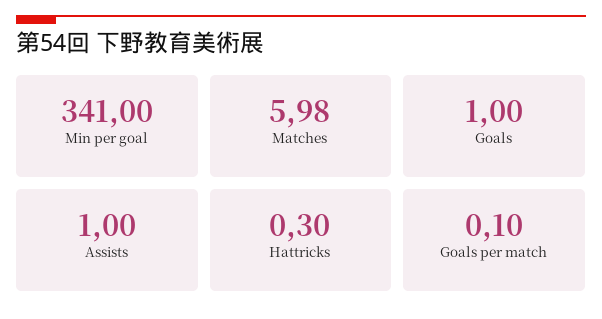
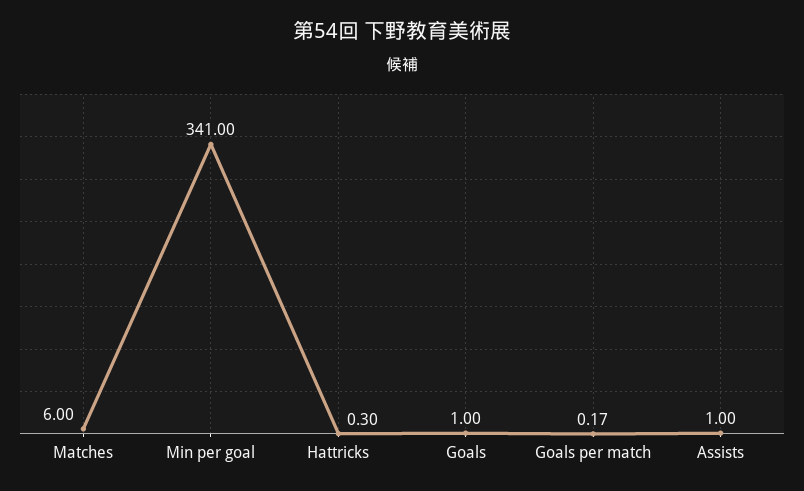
Matches: 5.98 -> 6
Goals per match: 0.1 -> 0.17

